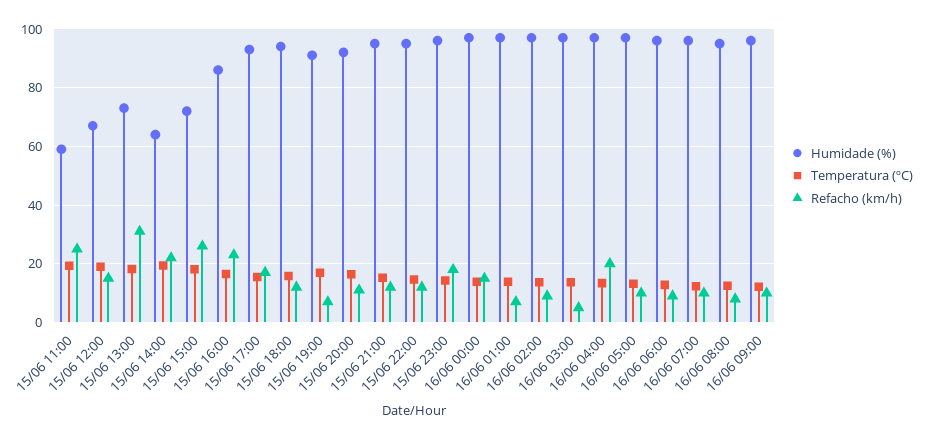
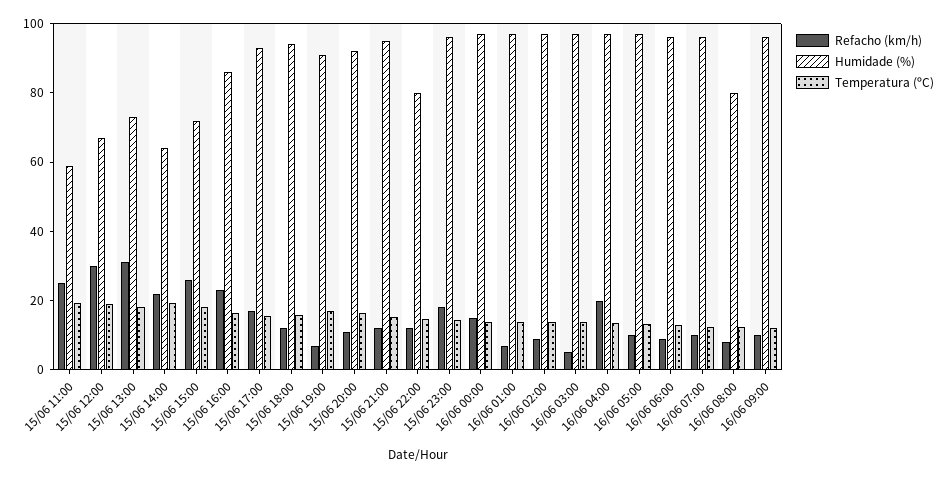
Refacho (km/h), 15/06 12:00: 15 -> 30
Humidade (%), 15/06 22:00: 95 -> 80
Humidade (%), 16/06 08:00: 95 -> 80

